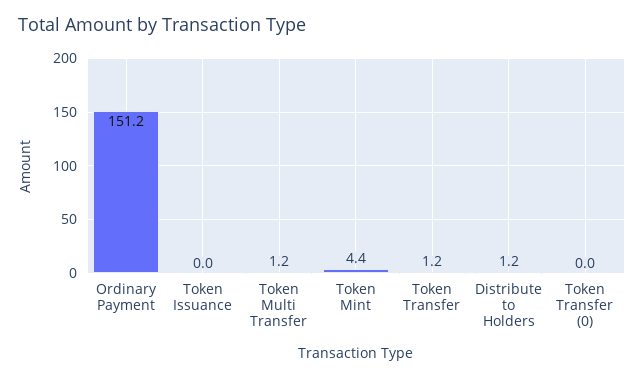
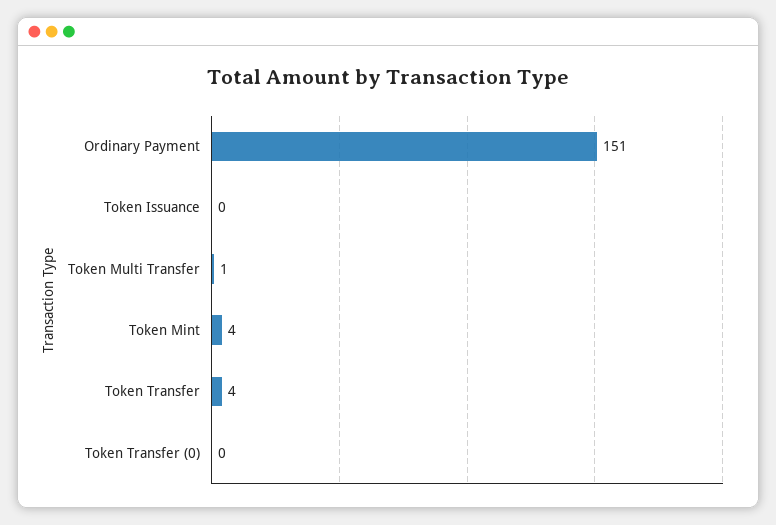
Token Transfer: 1.2 -> 4
Distribute to Holders: 1.2 -> none

